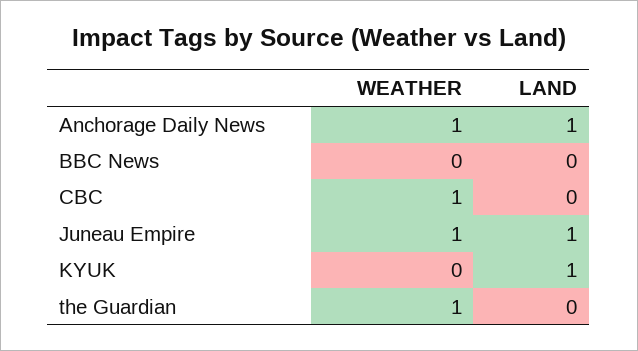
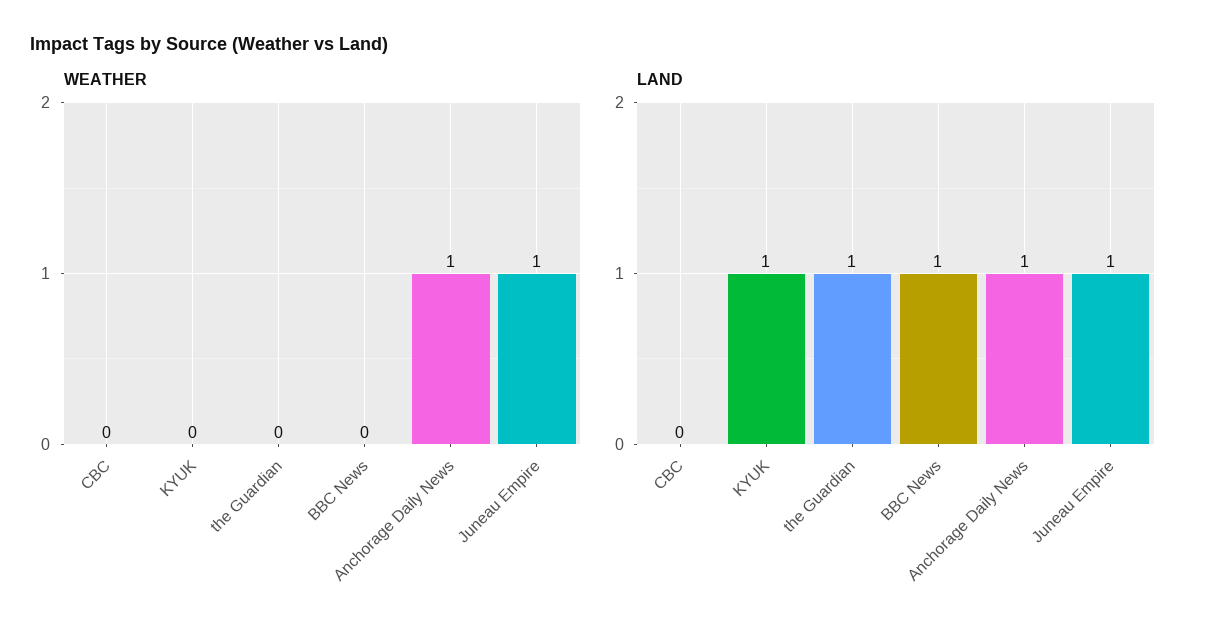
LAND, BBC News: 0 -> 1
WEATHER, CBC: 1 -> 0
WEATHER, the Guardian: 1 -> 0
LAND, the Guardian: 0 -> 1

